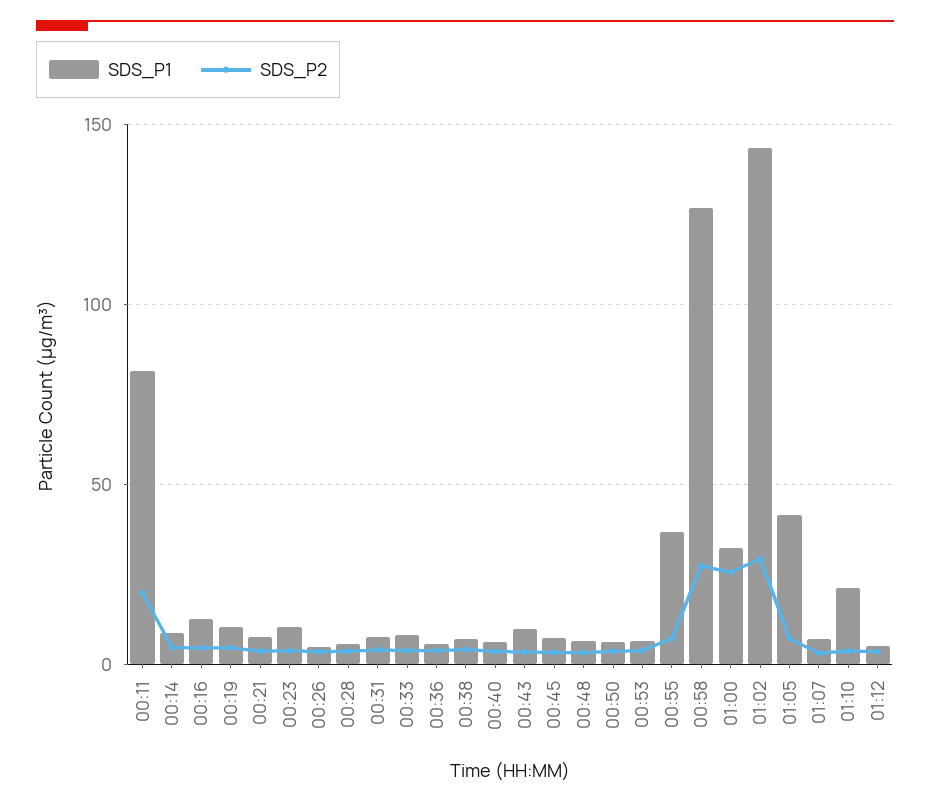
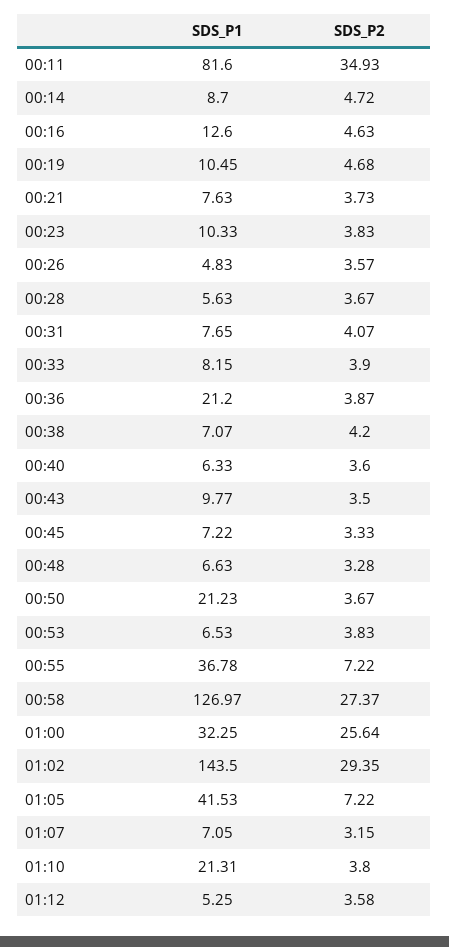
SDS_P2, 00:11: 20 -> 34.93
SDS_P1, 00:36: 5 -> 21.2
SDS_P1, 00:50: 5 -> 21.23

